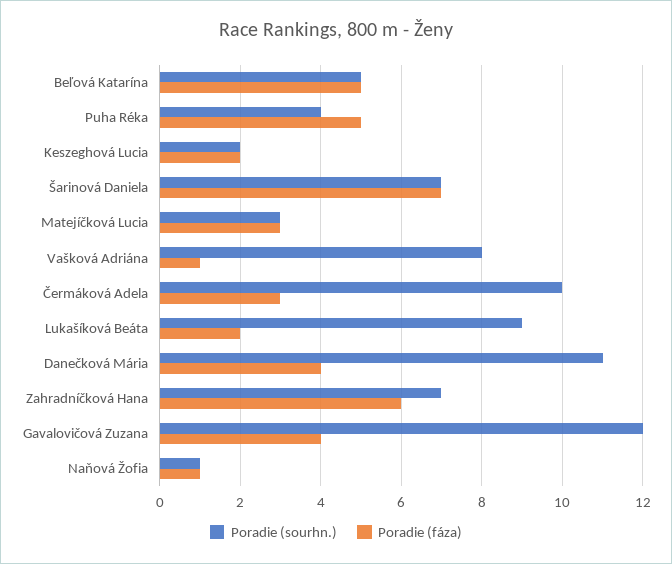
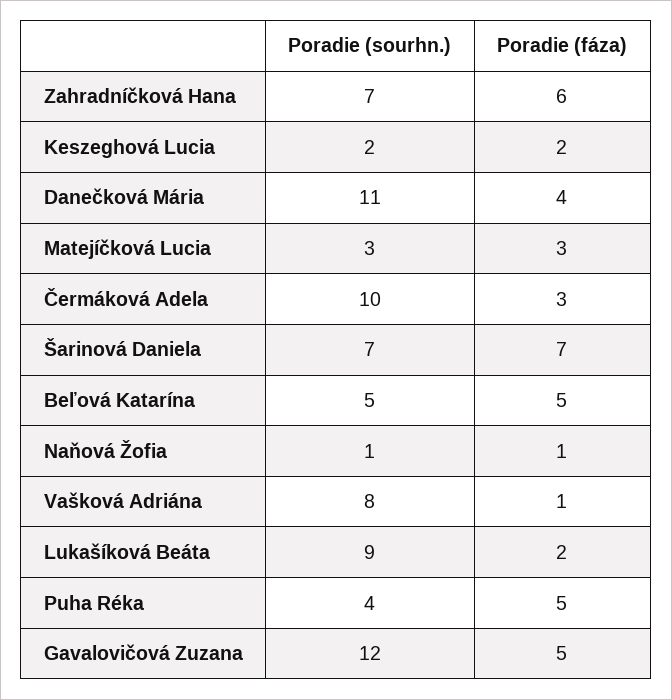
Poradie (fáza), Gavalovičová Zuzana: 4 -> 5

